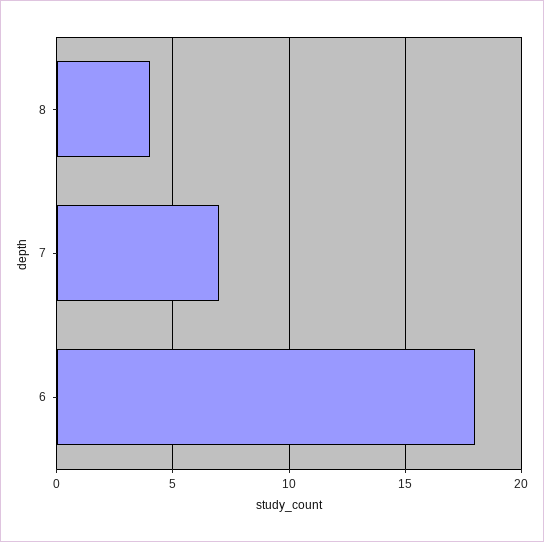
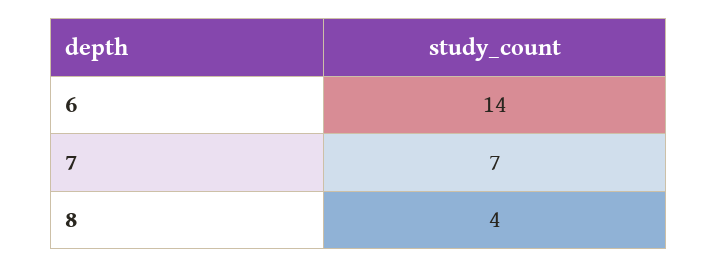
6: 18 -> 14

